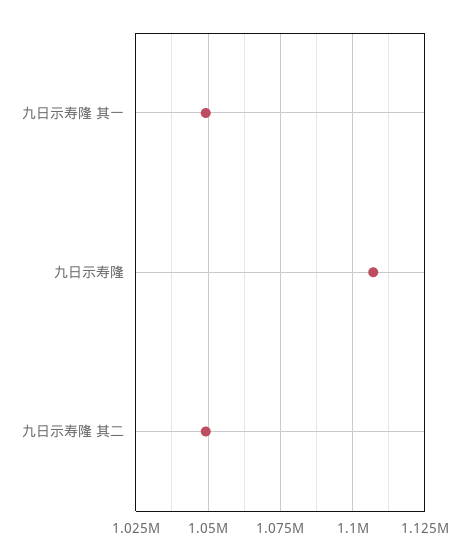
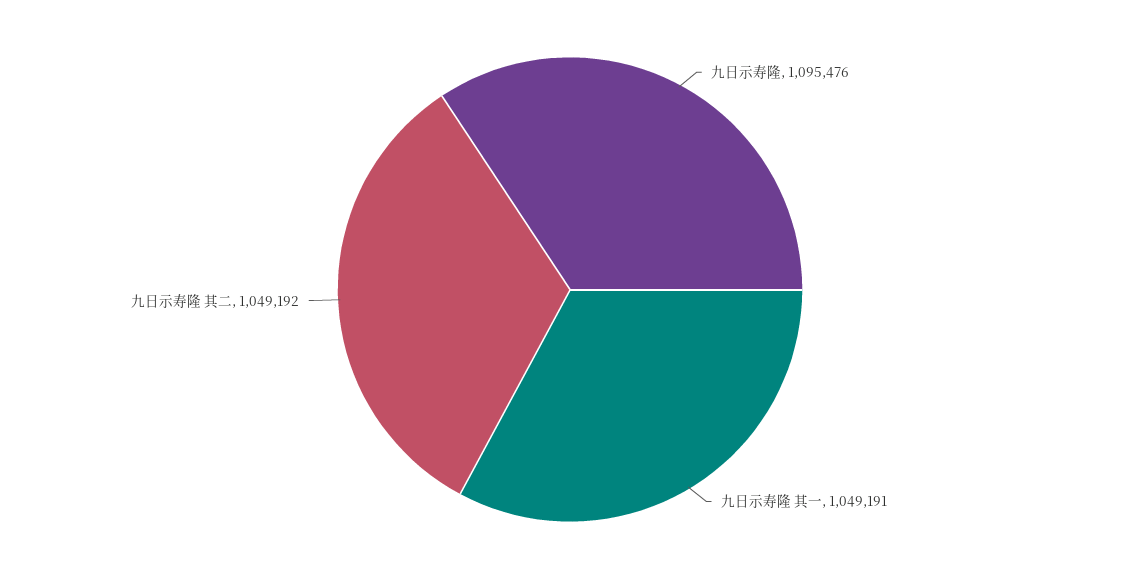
九日示寿隆: 1107500 -> 1095476

